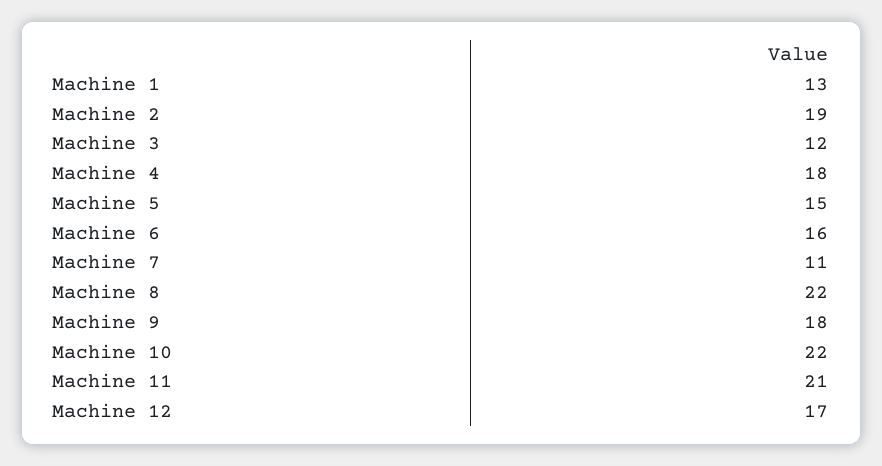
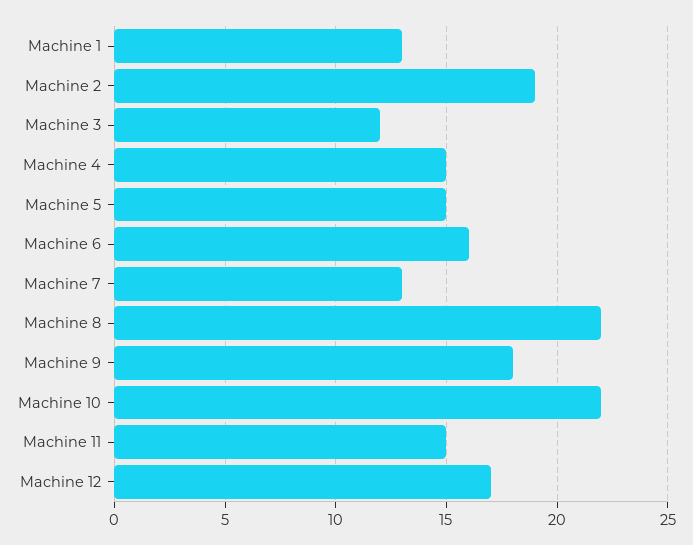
Machine 4: 18 -> 15
Machine 7: 11 -> 13
Machine 11: 21 -> 15

